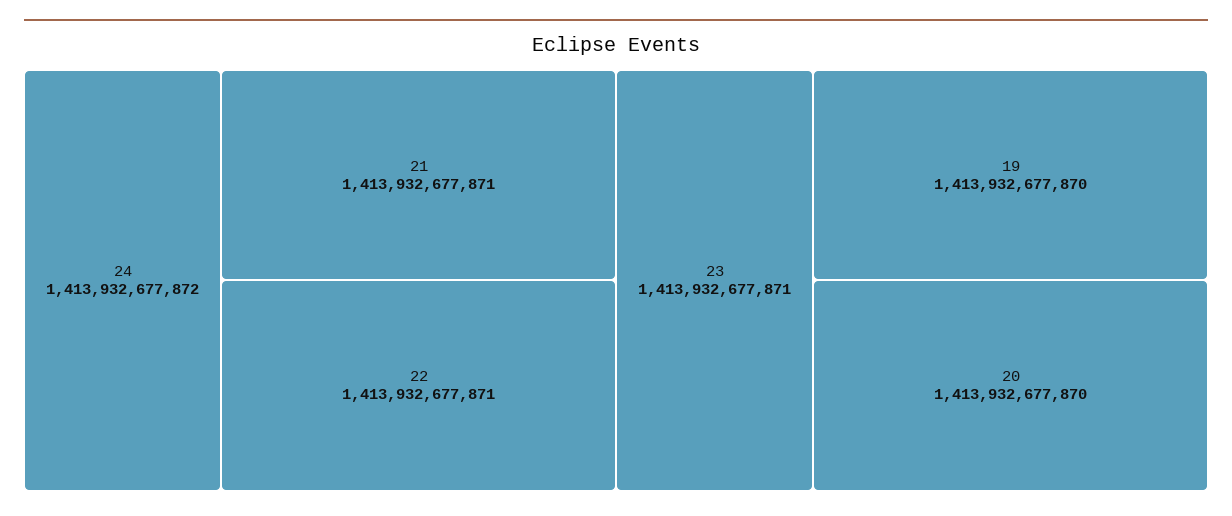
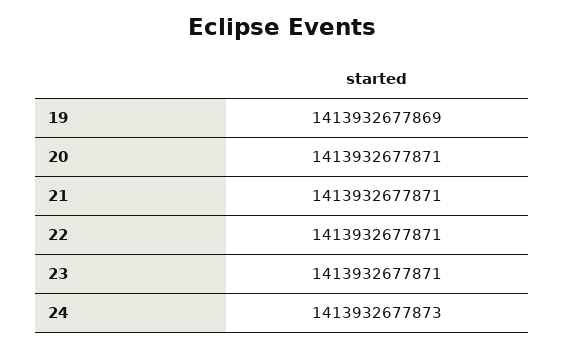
24: 1413932677872 -> 1413932677873
19: 1413932677870 -> 1413932677869
20: 1413932677870 -> 1413932677871

